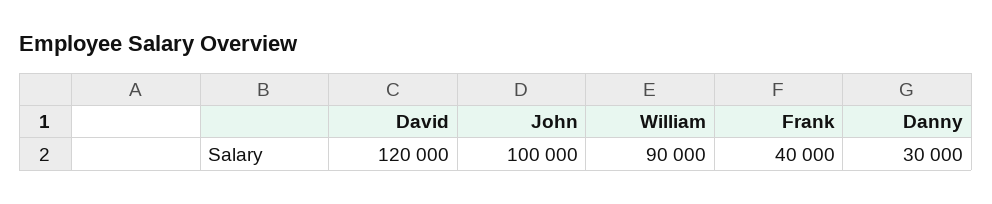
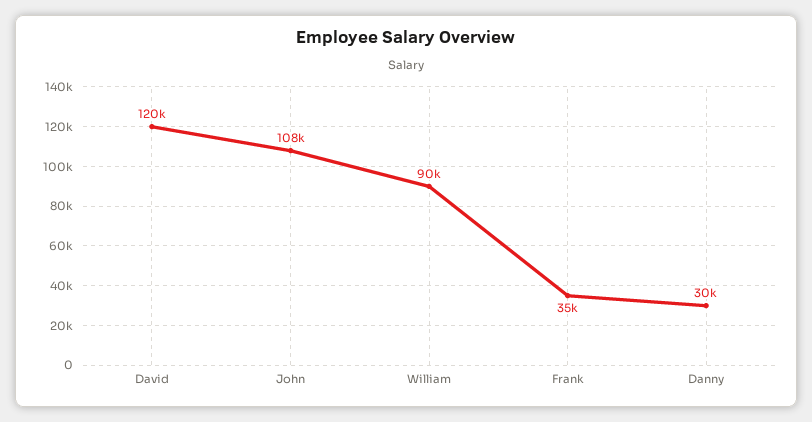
John: 100000 -> 108000
Frank: 40000 -> 35000

